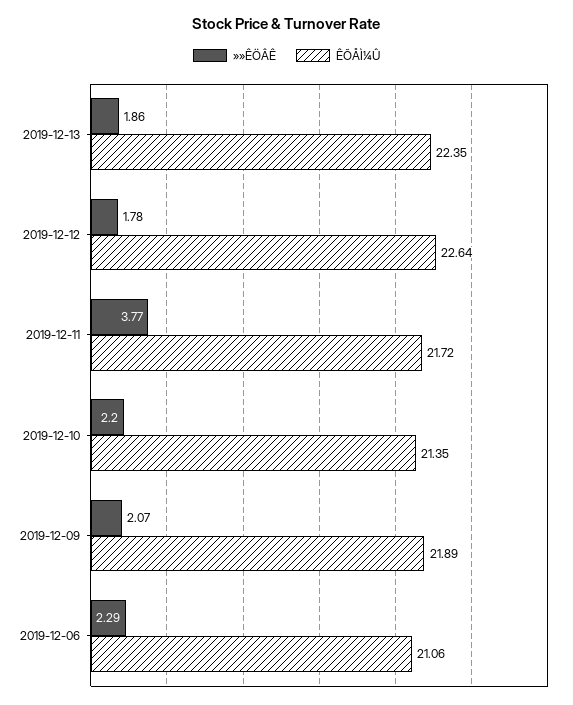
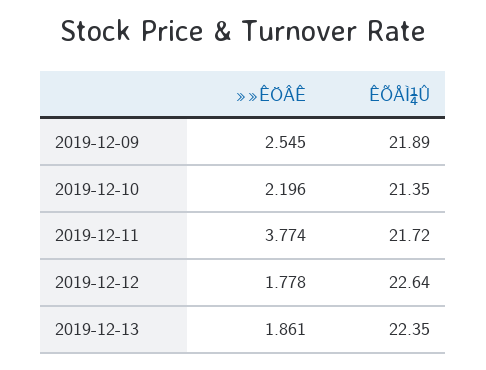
»»ÊÖÂÊ, 2019-12-09: 2.07 -> 2.545
»»ÊÖÂÊ, 2019-12-06: 2.29 -> none
ÊÕÅÌ¼Û, 2019-12-06: 21.06 -> none

